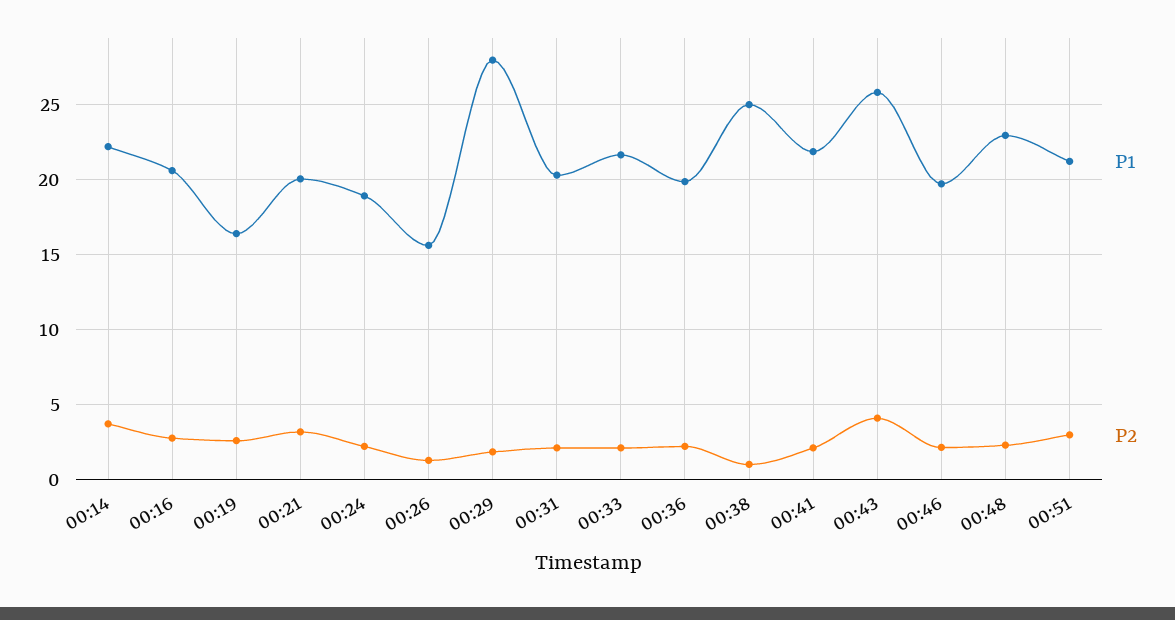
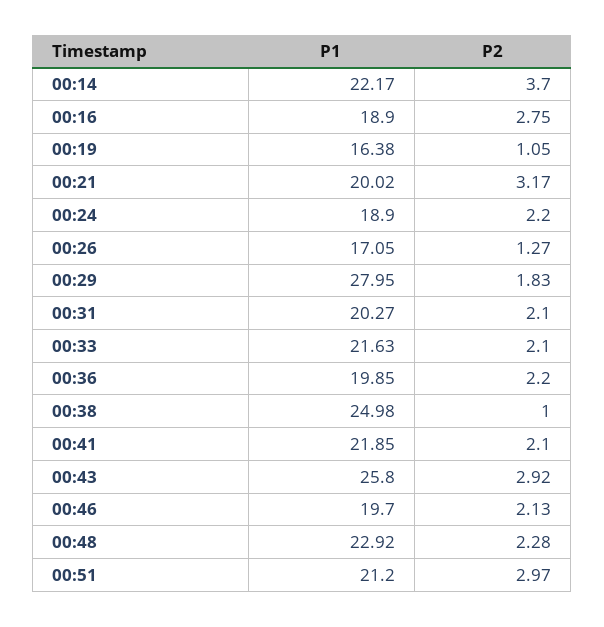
P1, 00:16: 20.5 -> 18.9
P2, 00:19: 2.5 -> 1.05
P1, 00:26: 15.5 -> 17.05
P2, 00:43: 4 -> 2.92

